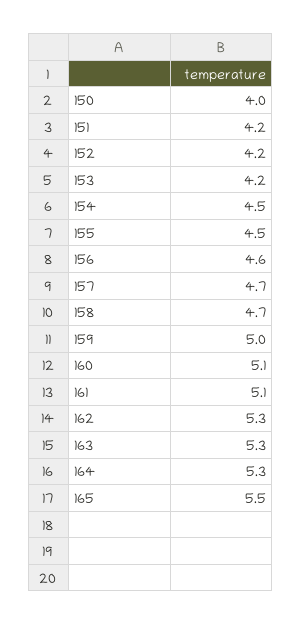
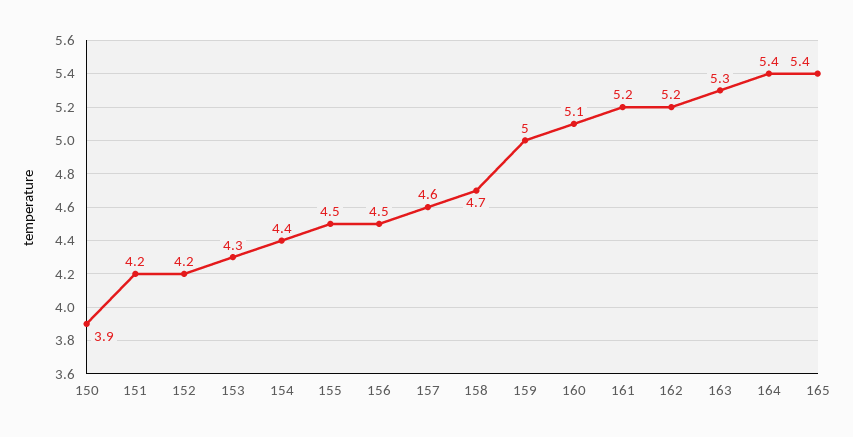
150: 4 -> 3.9
153: 4.2 -> 4.3
154: 4.5 -> 4.4
156: 4.6 -> 4.5
157: 4.7 -> 4.6
161: 5.1 -> 5.2
162: 5.3 -> 5.2
164: 5.3 -> 5.4
165: 5.5 -> 5.4

